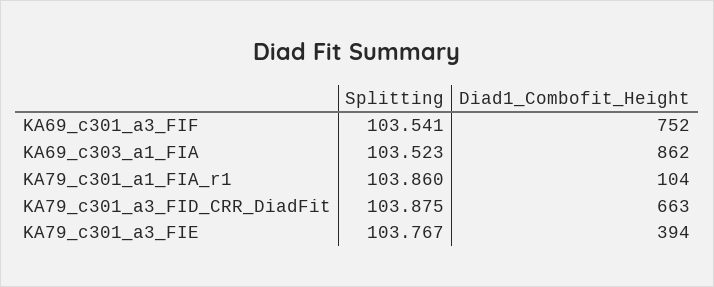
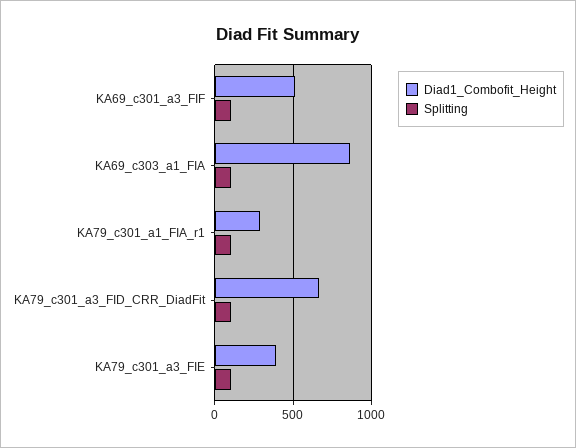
Diad1_Combofit_Height, KA69_c301_a3_FIF: 752 -> 500
Diad1_Combofit_Height, KA79_c301_a1_FIA_r1: 104 -> 300

